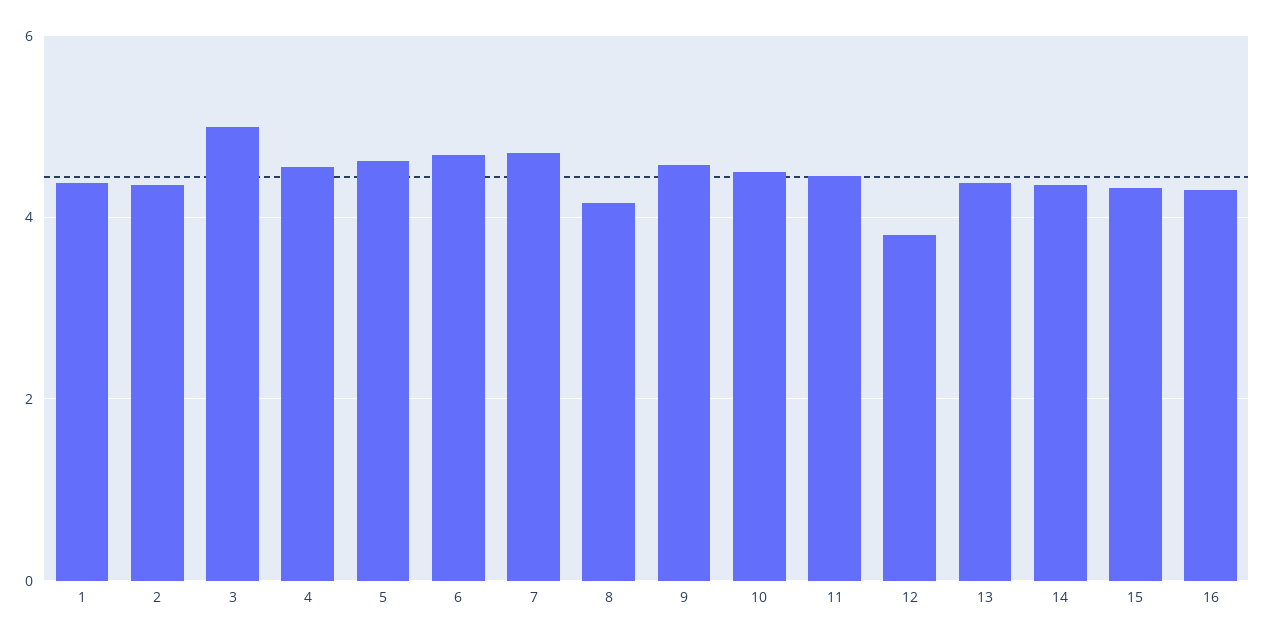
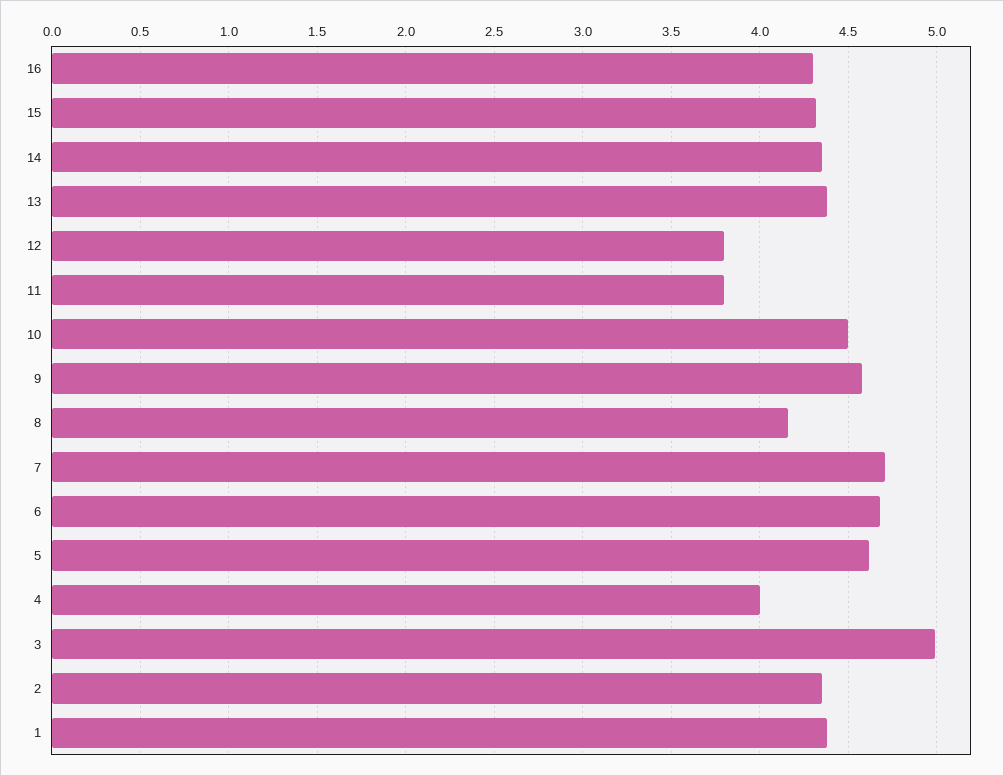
4: 4.6 -> 4
11: 4.4 -> 3.8

